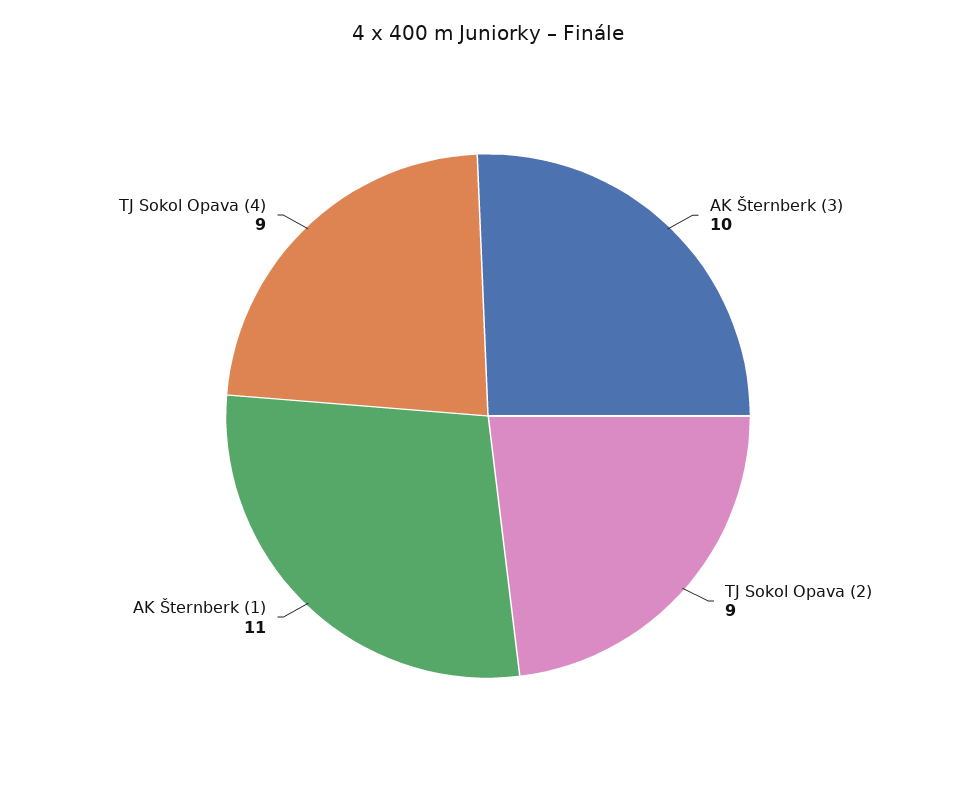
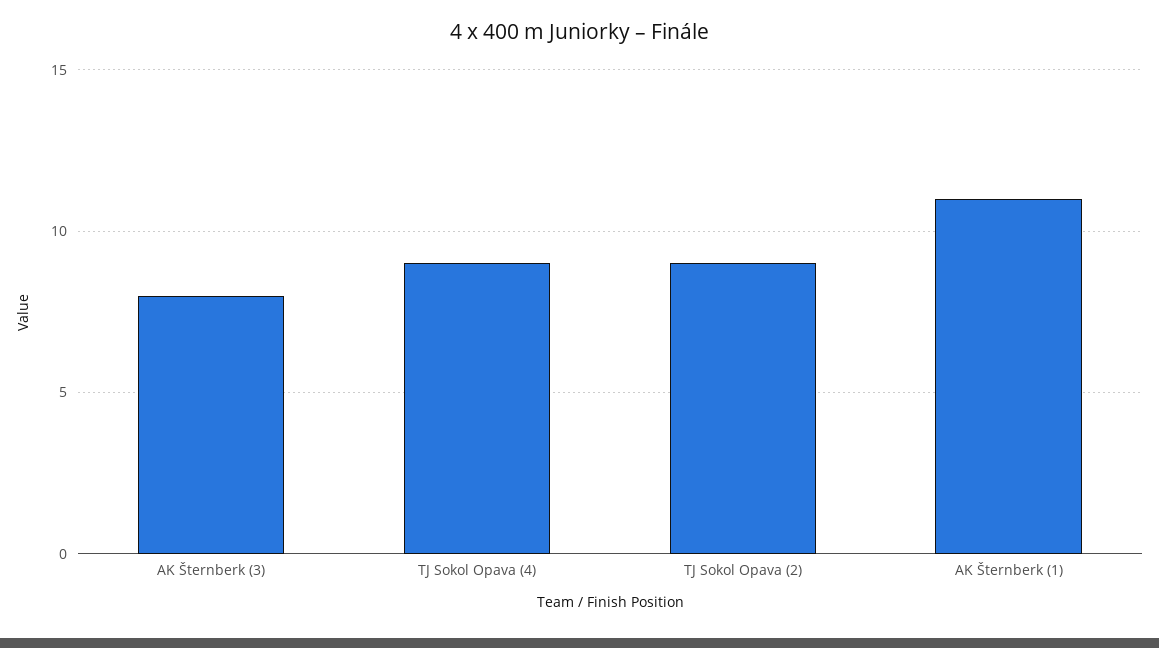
AK Šternberk (3): 10 -> 8

